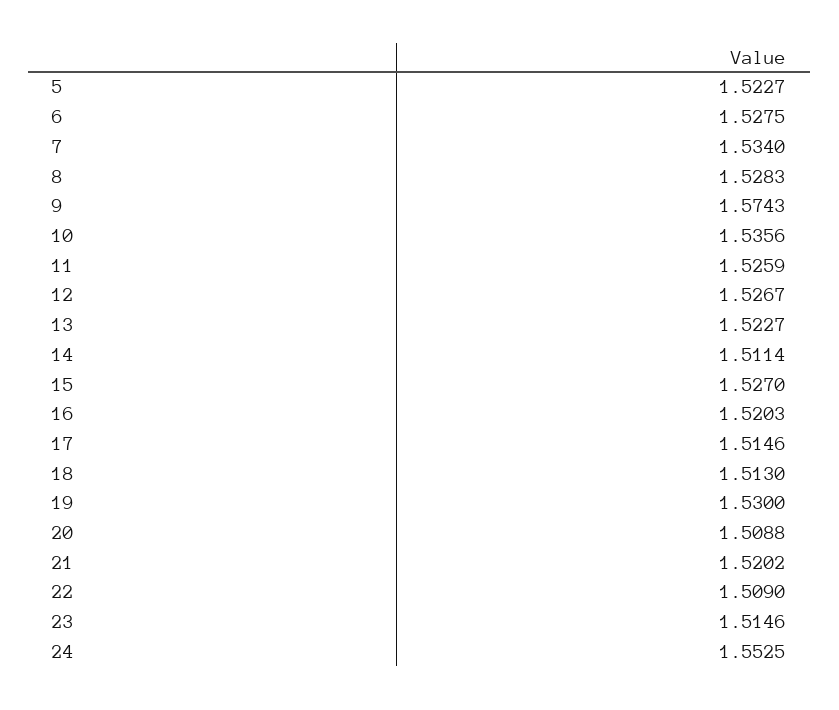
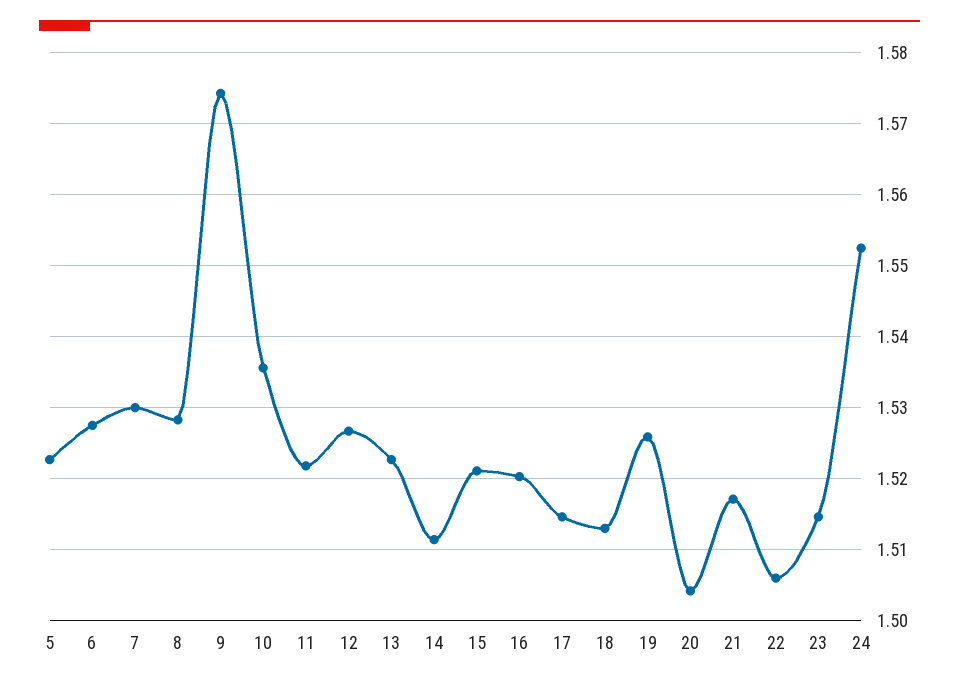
7: 1.534 -> 1.53
11: 1.5259 -> 1.522
15: 1.527 -> 1.521
19: 1.53 -> 1.526
20: 1.5088 -> 1.504
21: 1.5202 -> 1.517
22: 1.509 -> 1.506

